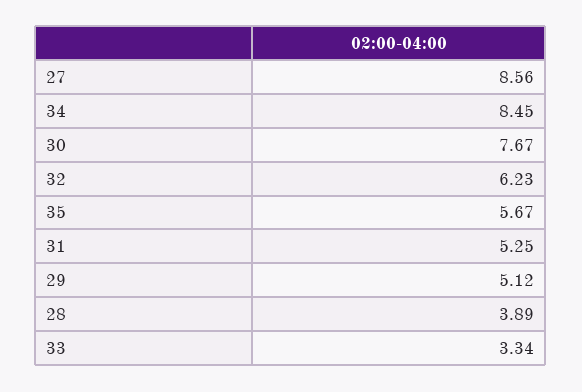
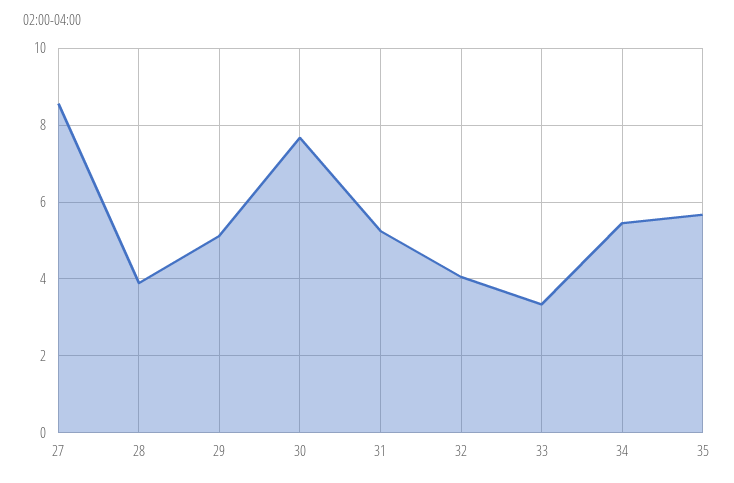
34: 8.45 -> 5.4
32: 6.23 -> 4

